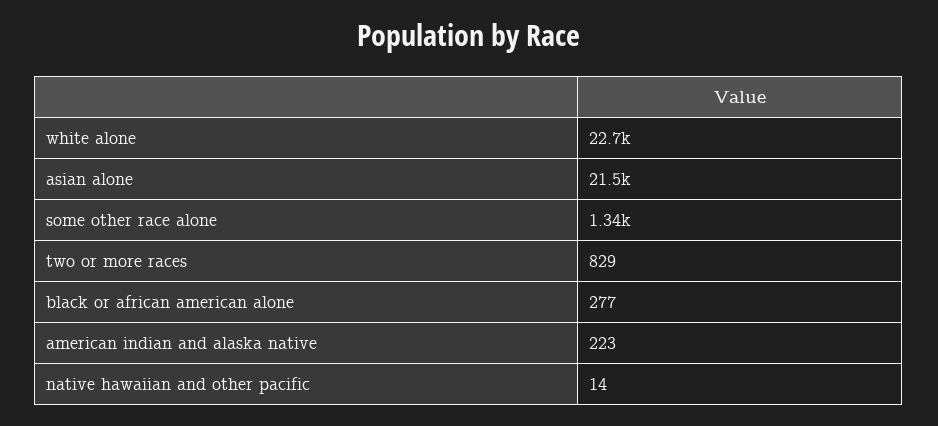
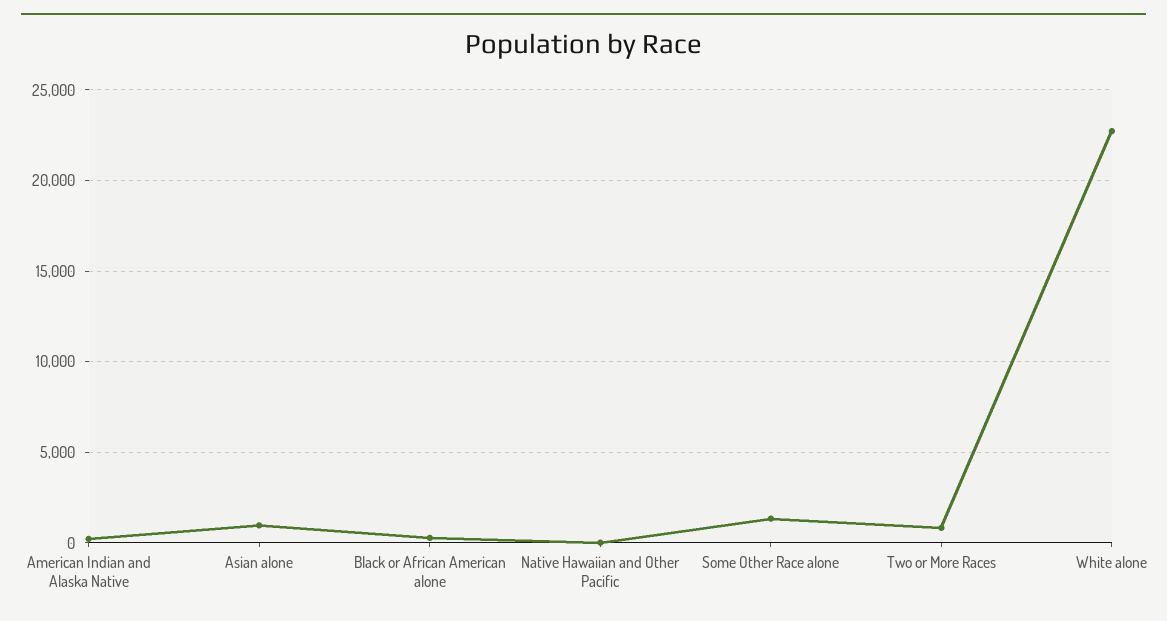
asian alone: 21500 -> 1000

